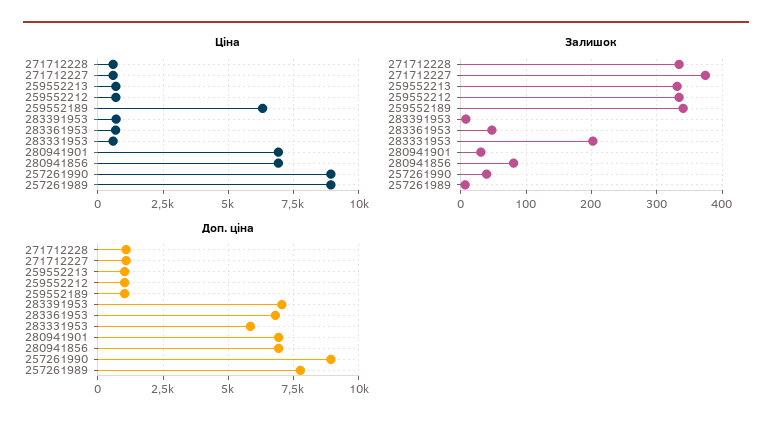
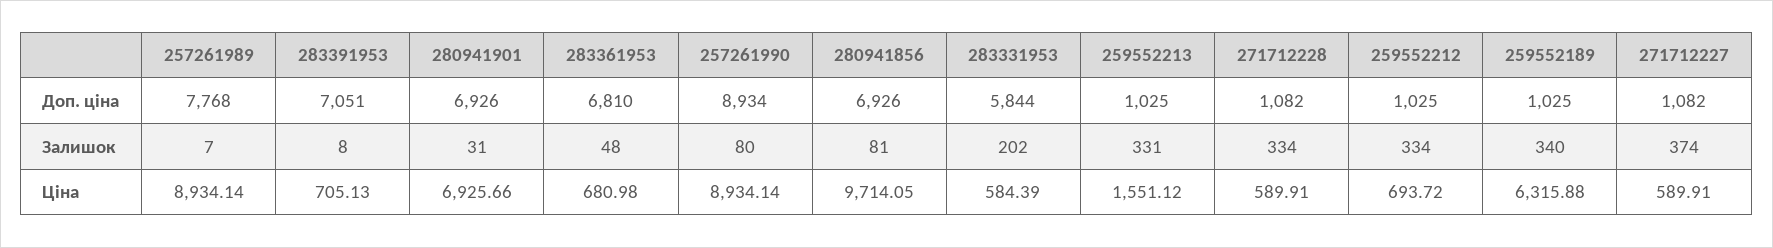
Ціна, 259552213: 750 -> 1551.12
Ціна, 280941856: 7000 -> 9714.05
Залишок, 257261990: 40 -> 80

